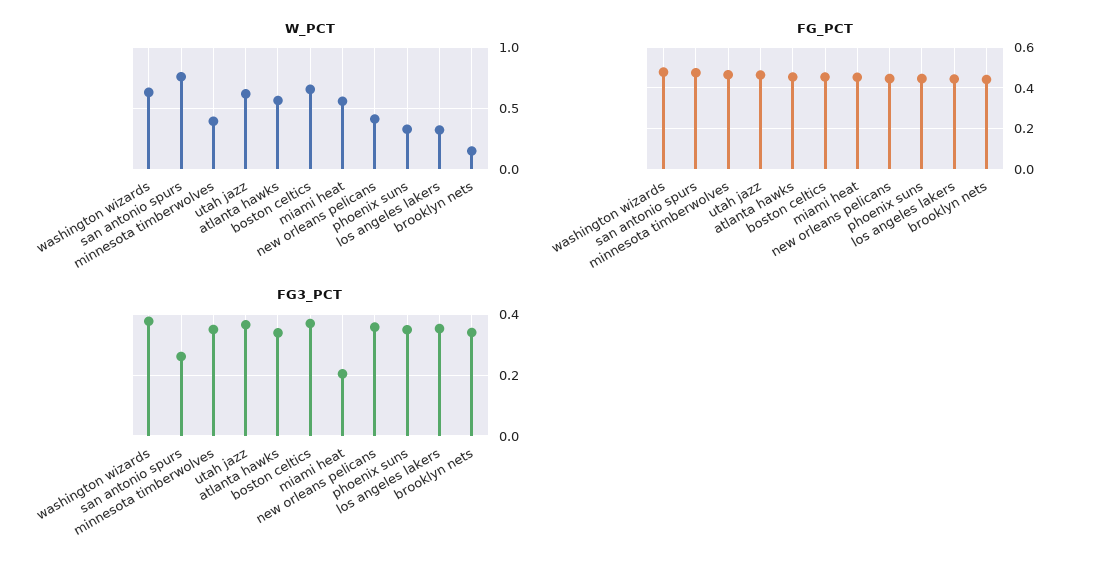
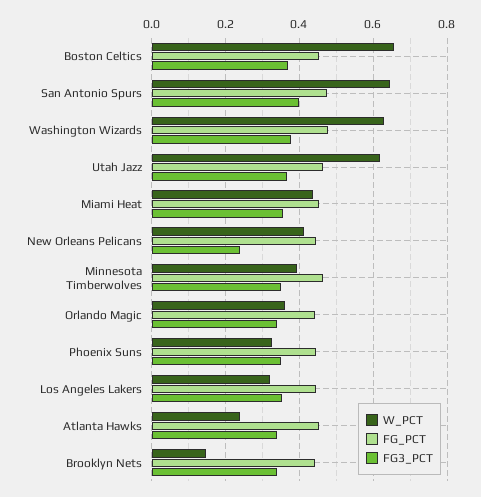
W_PCT, san antonio spurs: 0.75 -> 0.64
W_PCT, atlanta hawks: 0.55 -> 0.24
W_PCT, miami heat: 0.55 -> 0.44
FG3_PCT, san antonio spurs: 0.26 -> 0.4
FG3_PCT, miami heat: 0.2 -> 0.36
FG3_PCT, new orleans pelicans: 0.36 -> 0.24
W_PCT, Orlando Magic: none -> 0.36
FG_PCT, Orlando Magic: none -> 0.44
FG3_PCT, Orlando Magic: none -> 0.34

